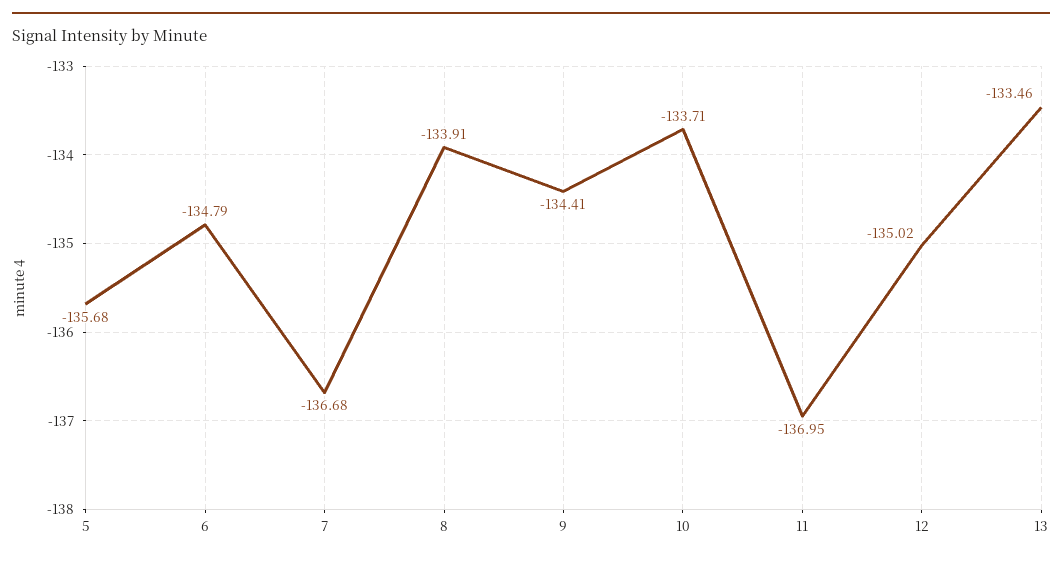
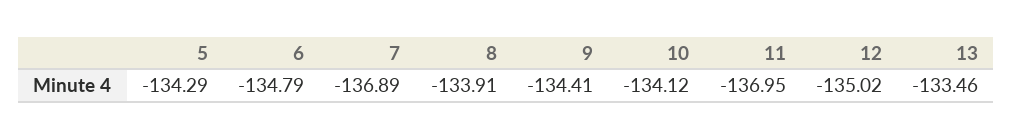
5: -135.68 -> -134.29
7: -136.68 -> -136.89
10: -133.71 -> -134.12

